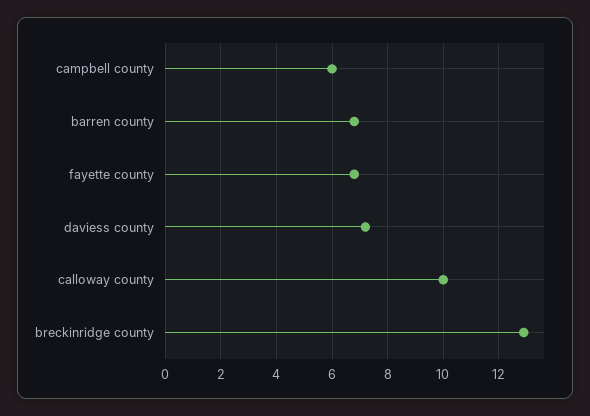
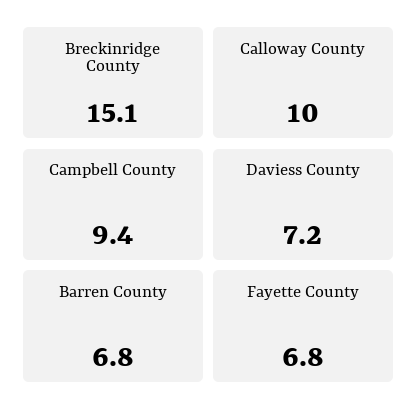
campbell county: 6 -> 9.4
breckinridge county: 13 -> 15.1

